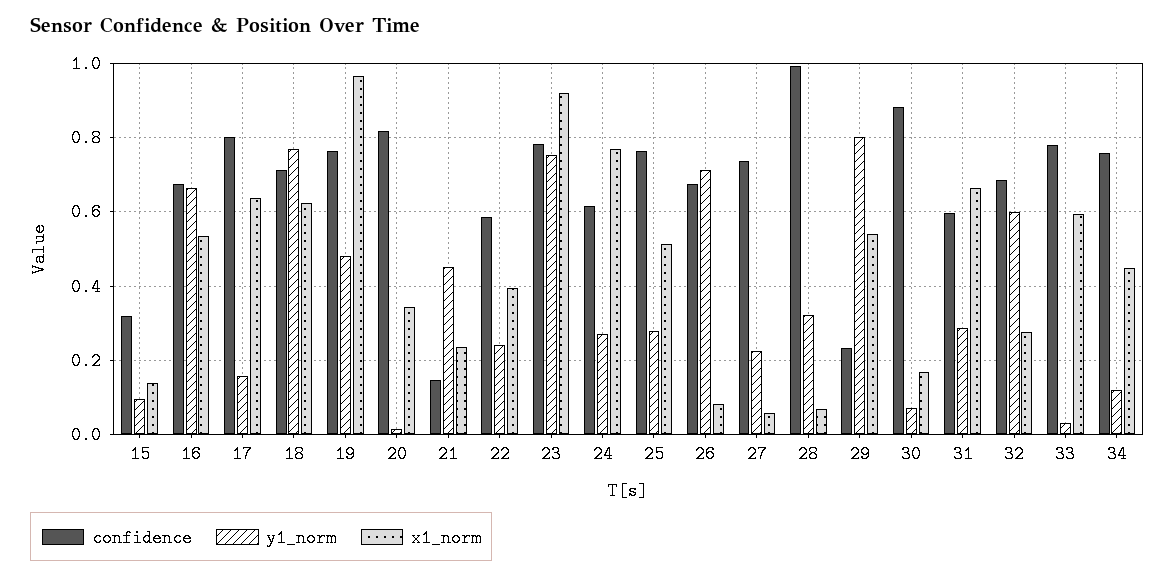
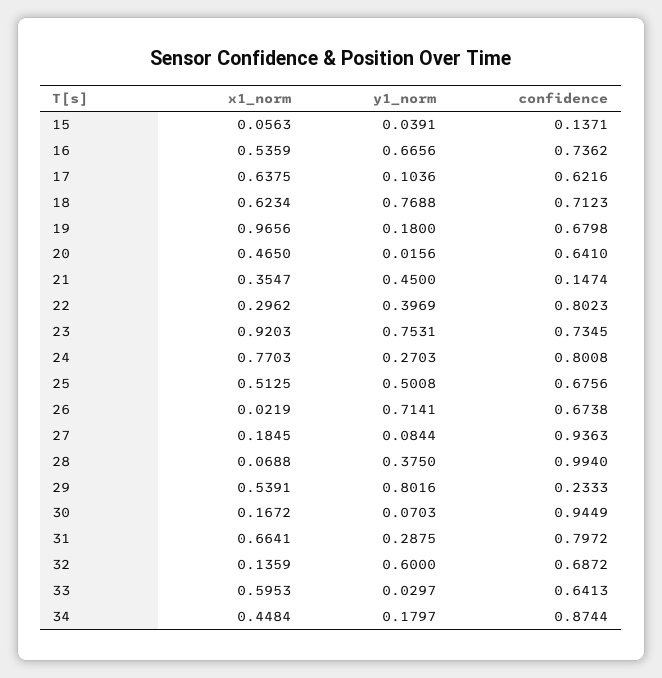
confidence, 15: 0.32 -> 0.1371
y1_norm, 15: 0.1 -> 0.0391
x1_norm, 15: 0.14 -> 0.0563
confidence, 16: 0.68 -> 0.7362
confidence, 17: 0.8 -> 0.6216
y1_norm, 17: 0.16 -> 0.1036
confidence, 19: 0.76 -> 0.6798
y1_norm, 19: 0.48 -> 0.18
confidence, 20: 0.82 -> 0.641
x1_norm, 20: 0.34 -> 0.465
x1_norm, 21: 0.24 -> 0.3547
confidence, 22: 0.58 -> 0.8023
y1_norm, 22: 0.24 -> 0.3969
x1_norm, 22: 0.4 -> 0.2962
confidence, 23: 0.78 -> 0.7345
confidence, 24: 0.62 -> 0.8008
confidence, 25: 0.76 -> 0.6756
y1_norm, 25: 0.28 -> 0.5008
x1_norm, 26: 0.08 -> 0.0219
confidence, 27: 0.74 -> 0.9363
y1_norm, 27: 0.22 -> 0.0844
x1_norm, 27: 0.06 -> 0.1845
y1_norm, 28: 0.32 -> 0.375
confidence, 30: 0.88 -> 0.9449
confidence, 31: 0.6 -> 0.7972
x1_norm, 32: 0.28 -> 0.1359
confidence, 33: 0.78 -> 0.6413
confidence, 34: 0.76 -> 0.8744
y1_norm, 34: 0.12 -> 0.1797

